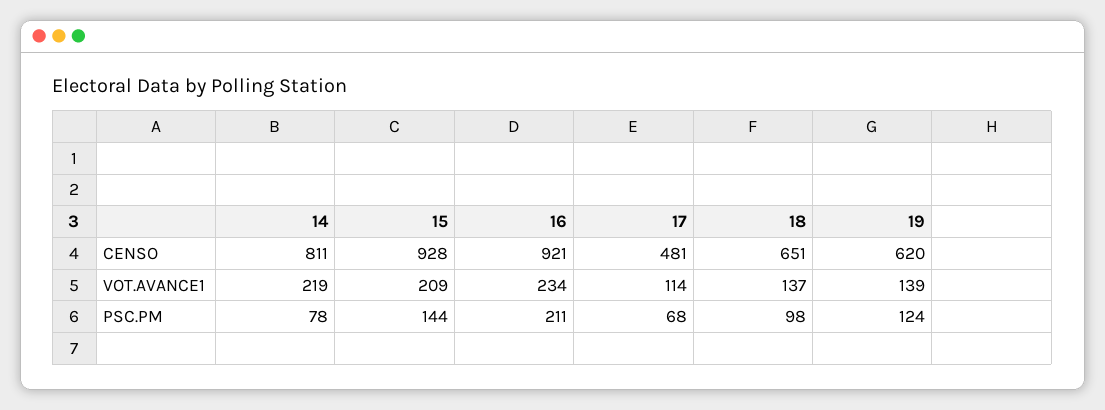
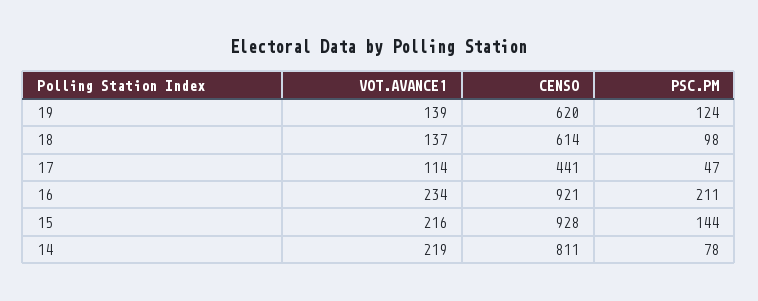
17, CENSO: 481 -> 441
18, CENSO: 651 -> 614
15, VOT.AVANCE1: 209 -> 216
17, PSC.PM: 68 -> 47

